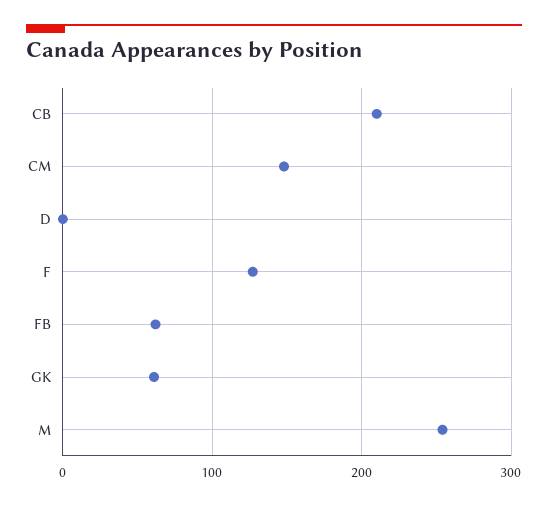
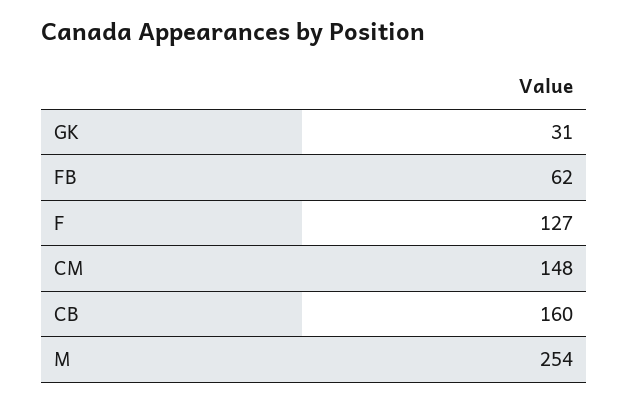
CB: 210 -> 160
D: 0 -> none
GK: 60 -> 31

